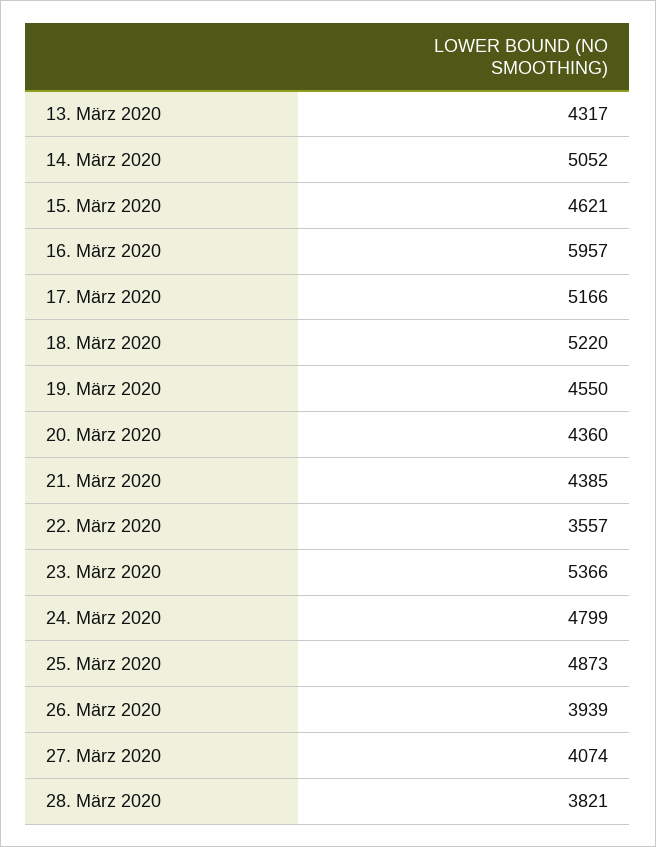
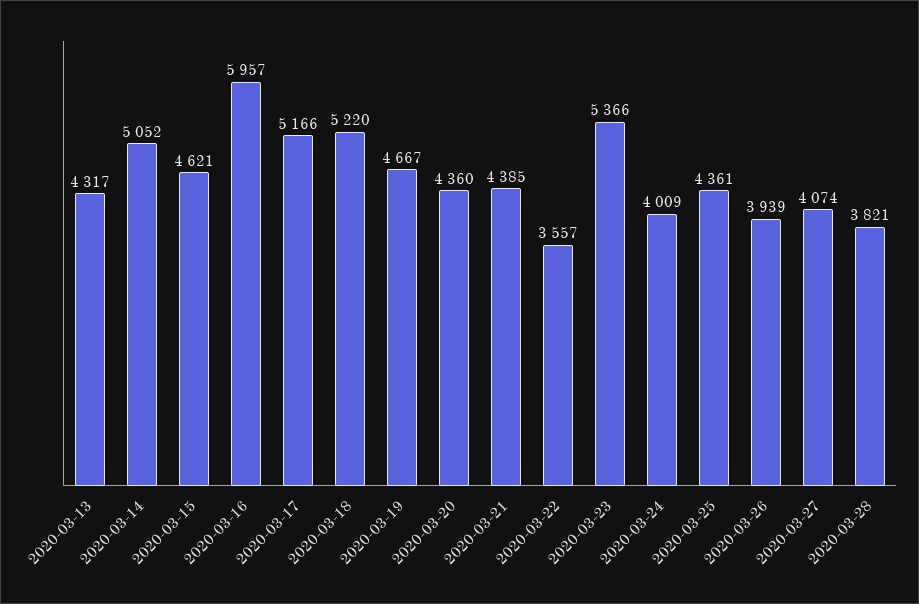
19. März 2020: 4550 -> 4667
24. März 2020: 4799 -> 4009
25. März 2020: 4873 -> 4361

